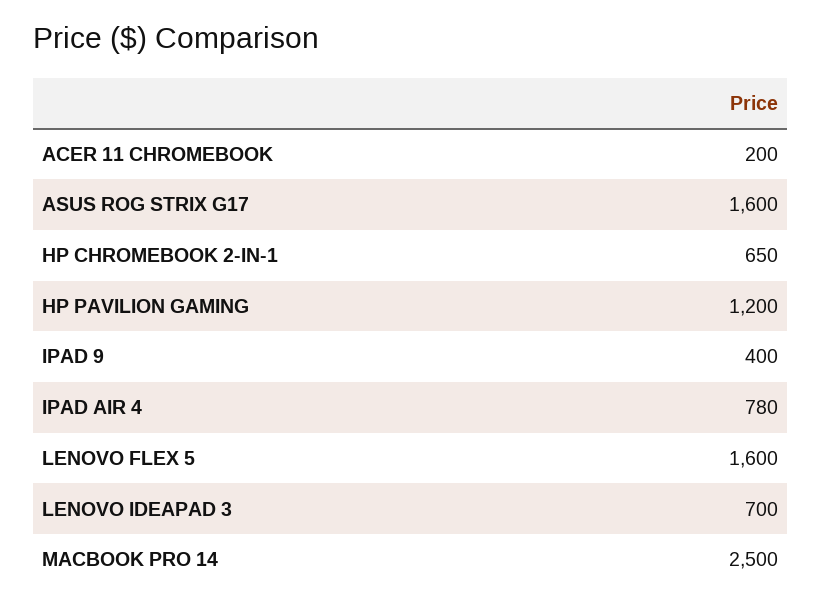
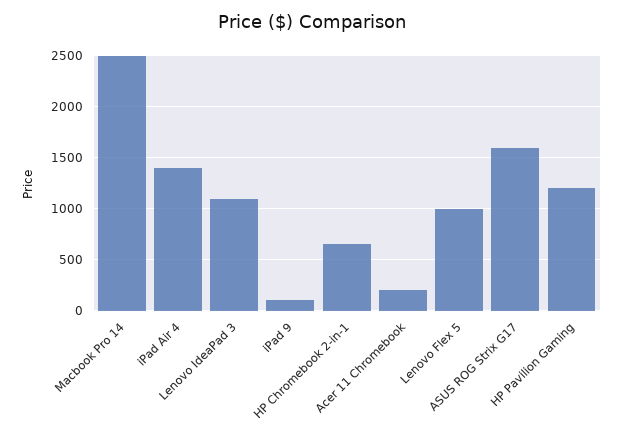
IPAD 9: 400 -> 100
IPAD AIR 4: 780 -> 1400
LENOVO FLEX 5: 1600 -> 1000
LENOVO IDEAPAD 3: 700 -> 1100

